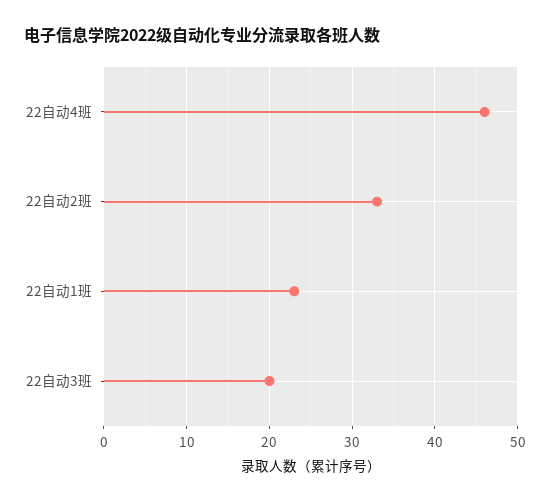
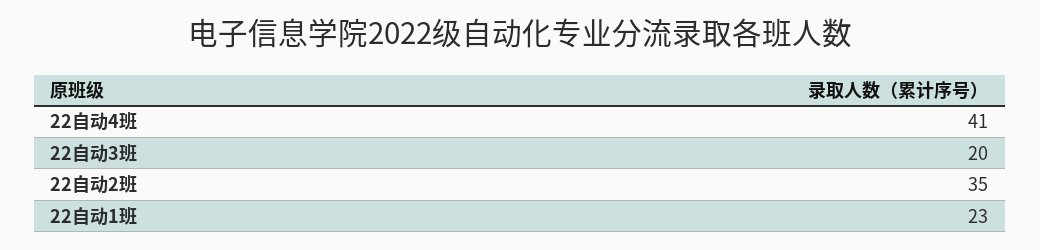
22自动4班: 46 -> 41
22自动2班: 33 -> 35

